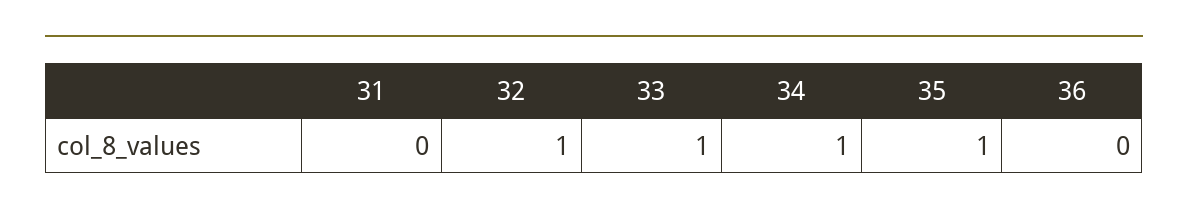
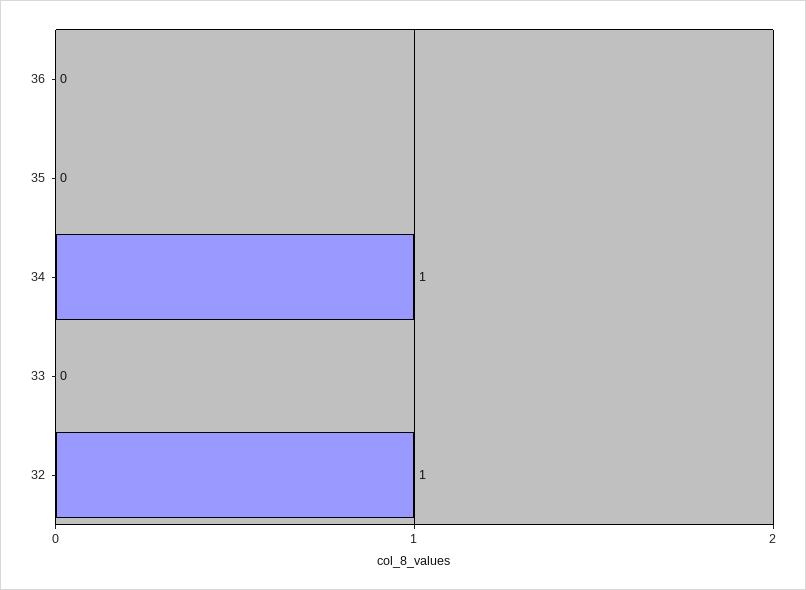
31: 0 -> none
33: 1 -> 0
35: 1 -> 0

